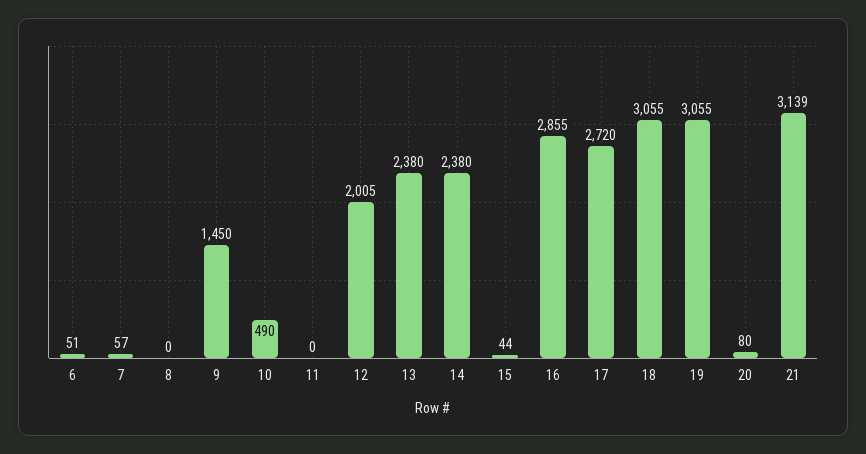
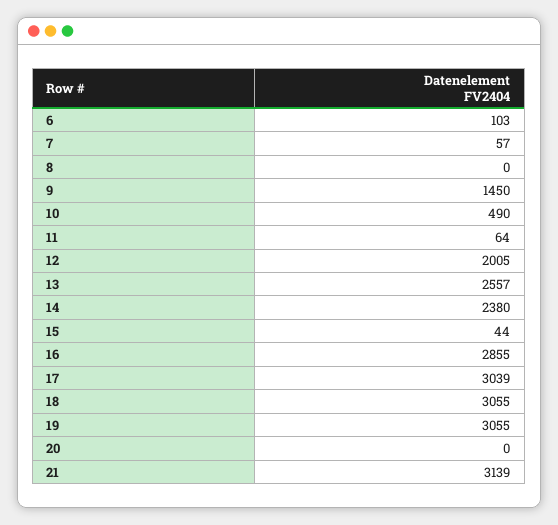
6: 51 -> 103
11: 0 -> 64
13: 2380 -> 2557
17: 2720 -> 3039
20: 80 -> 0

